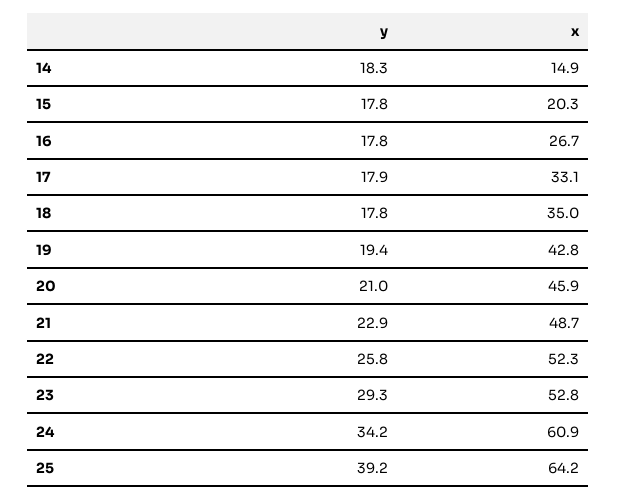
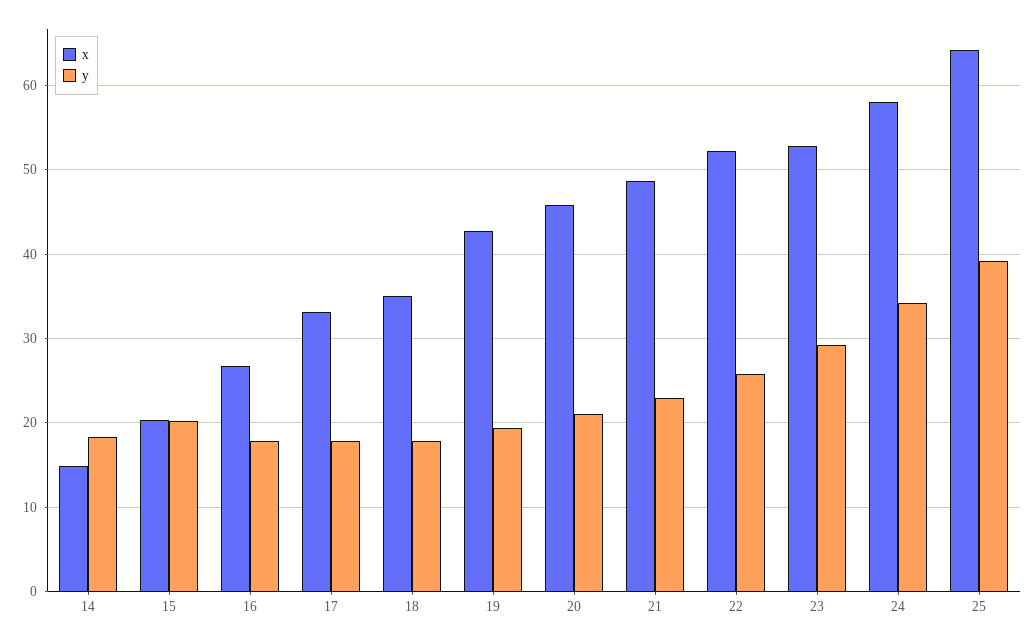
y, 15: 17.8 -> 20
x, 24: 60.9 -> 58

